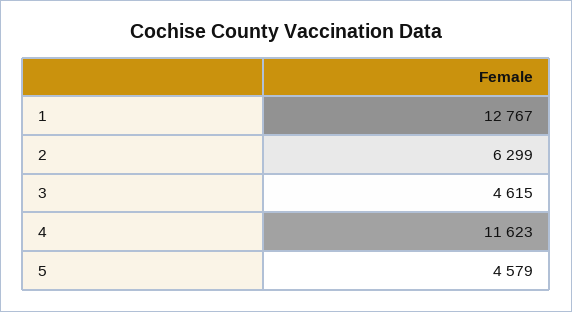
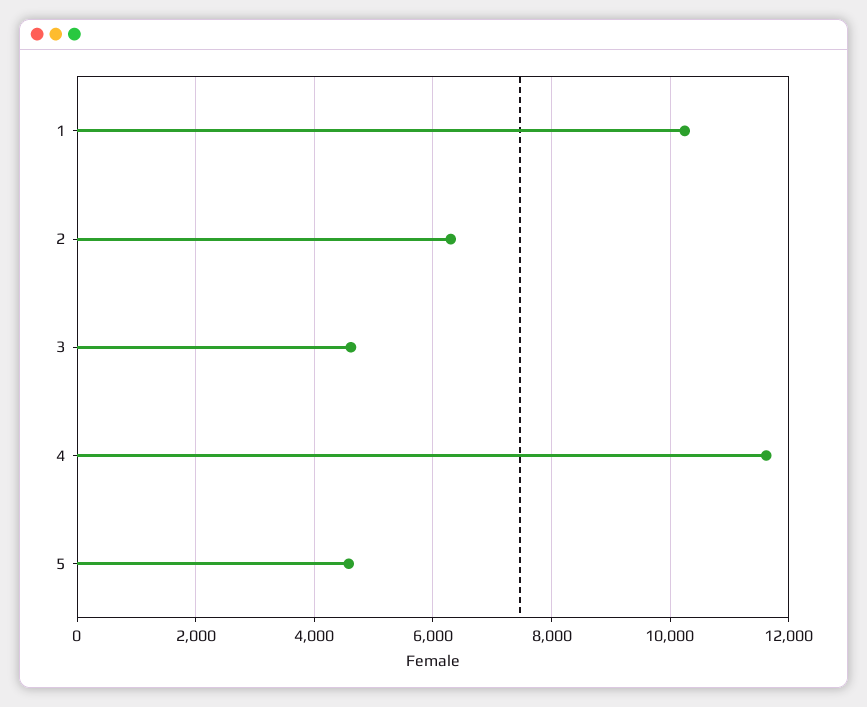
1: 12767 -> 10200

